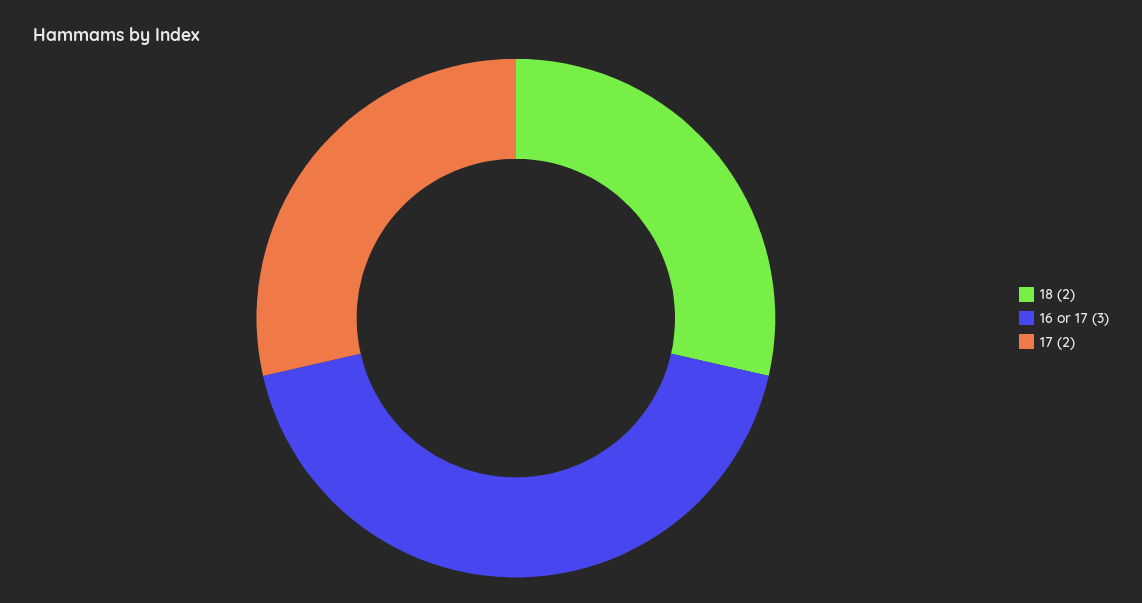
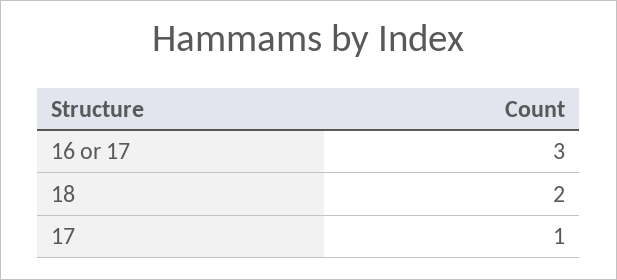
17: 2 -> 1

